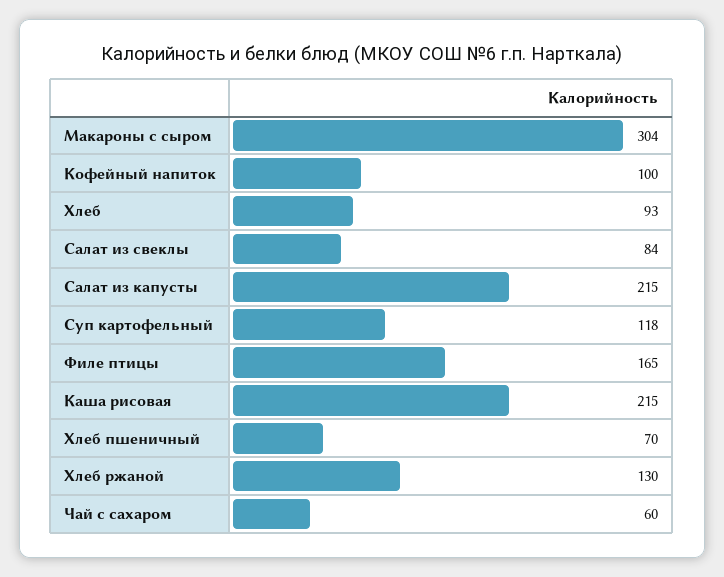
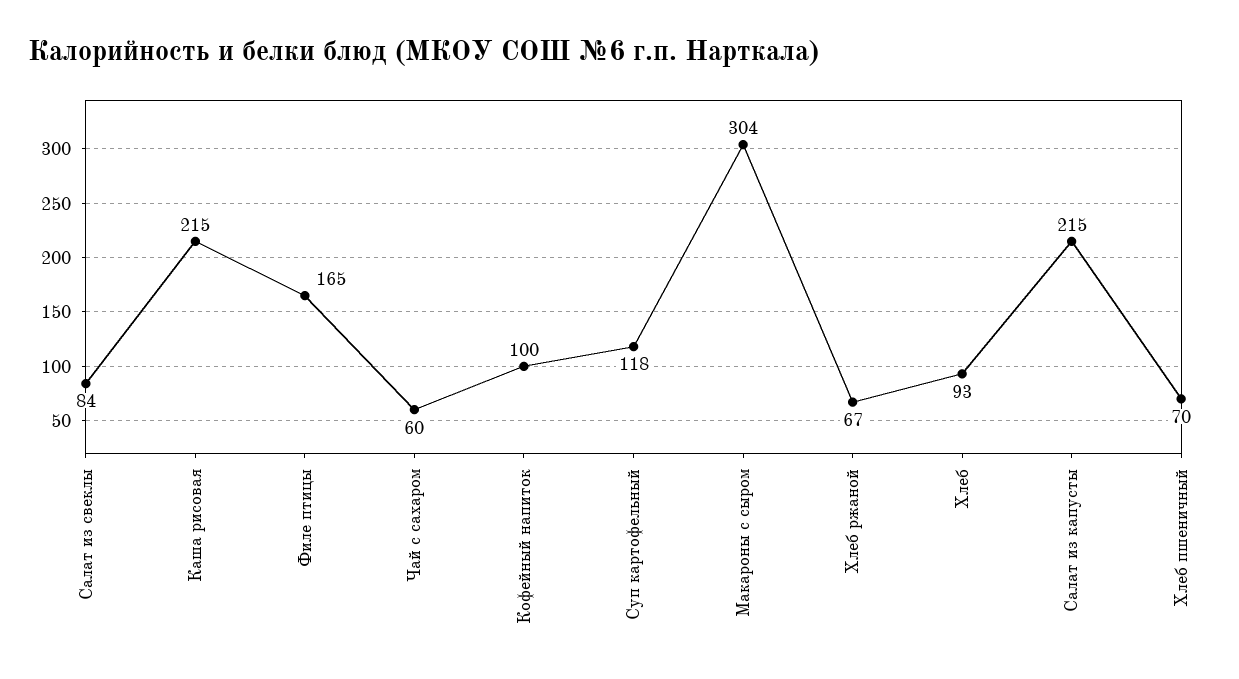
Хлеб ржаной: 130 -> 67

